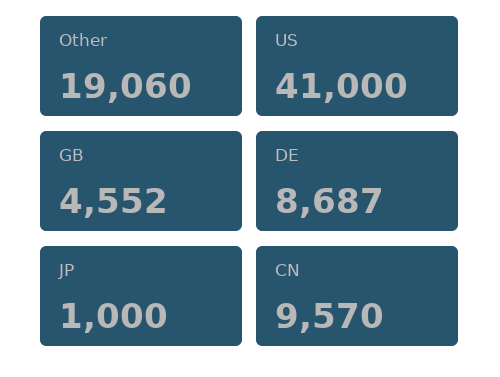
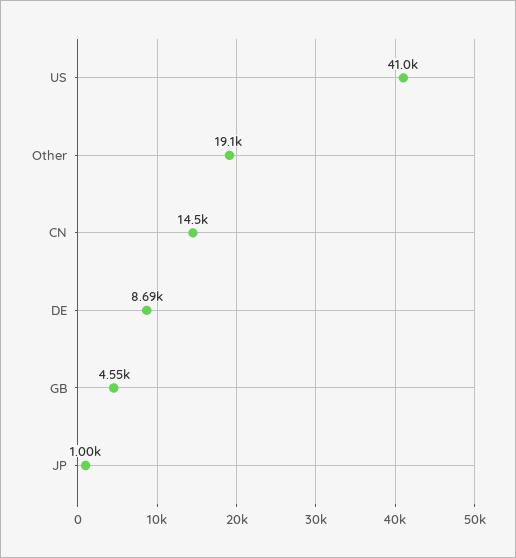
CN: 9570 -> 14500

